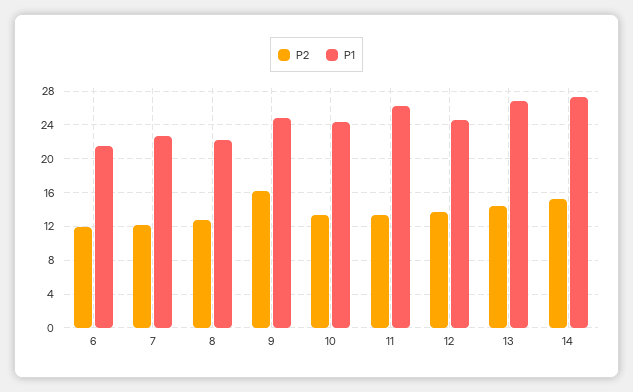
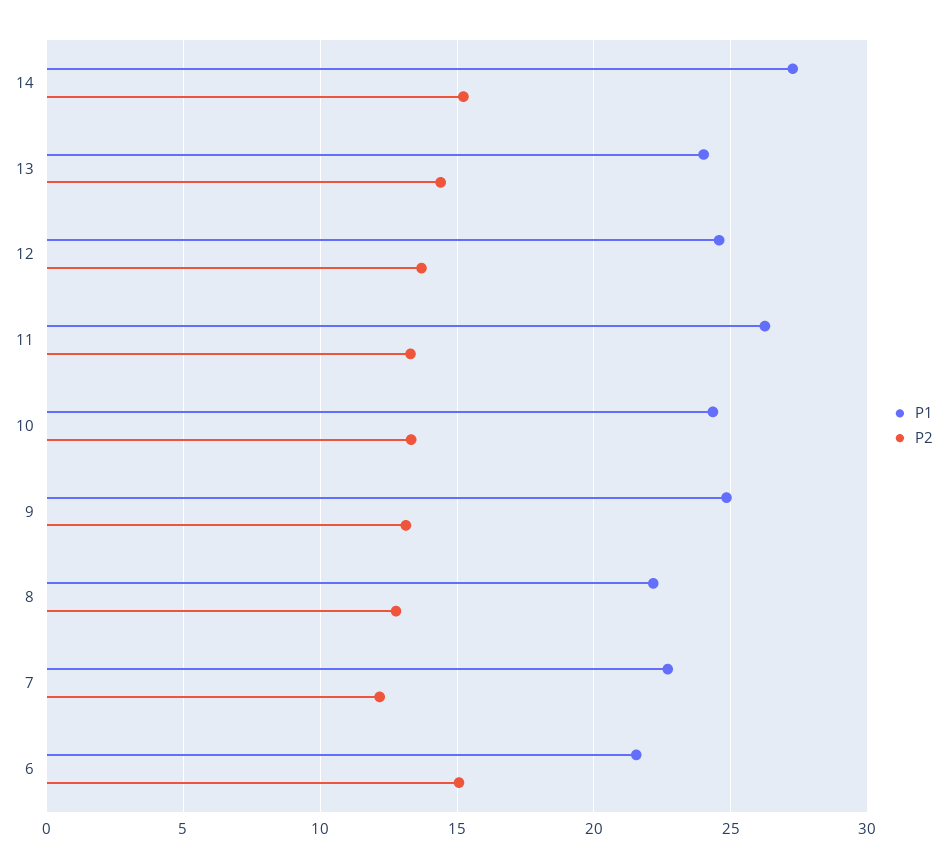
P2, 6: 12 -> 15
P2, 9: 16 -> 13
P1, 13: 27 -> 24

